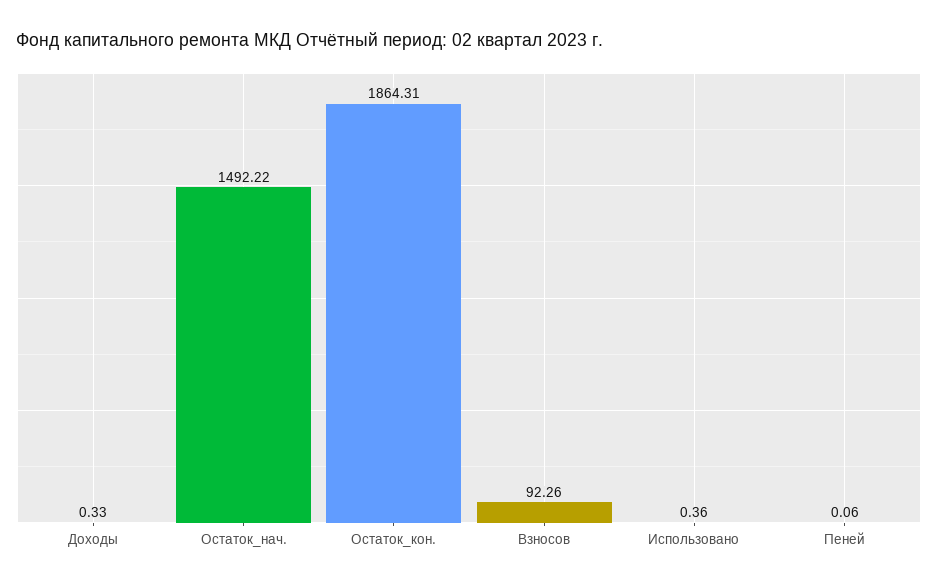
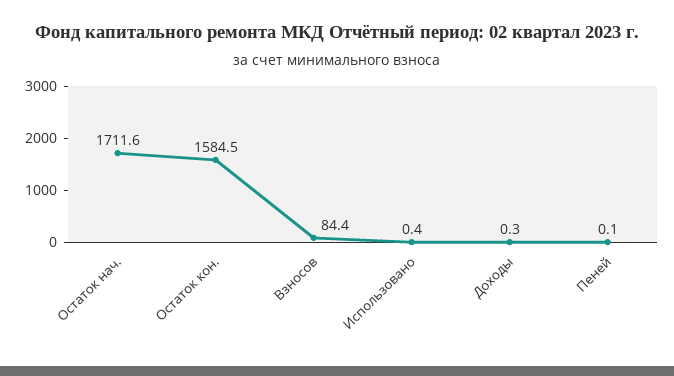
Остаток_нач.: 1492.22 -> 1711.6
Остаток_кон.: 1864.31 -> 1584.5
Взносов: 92.26 -> 84.4

